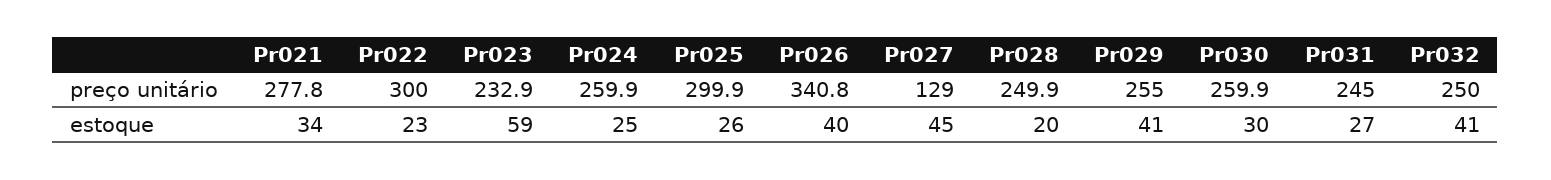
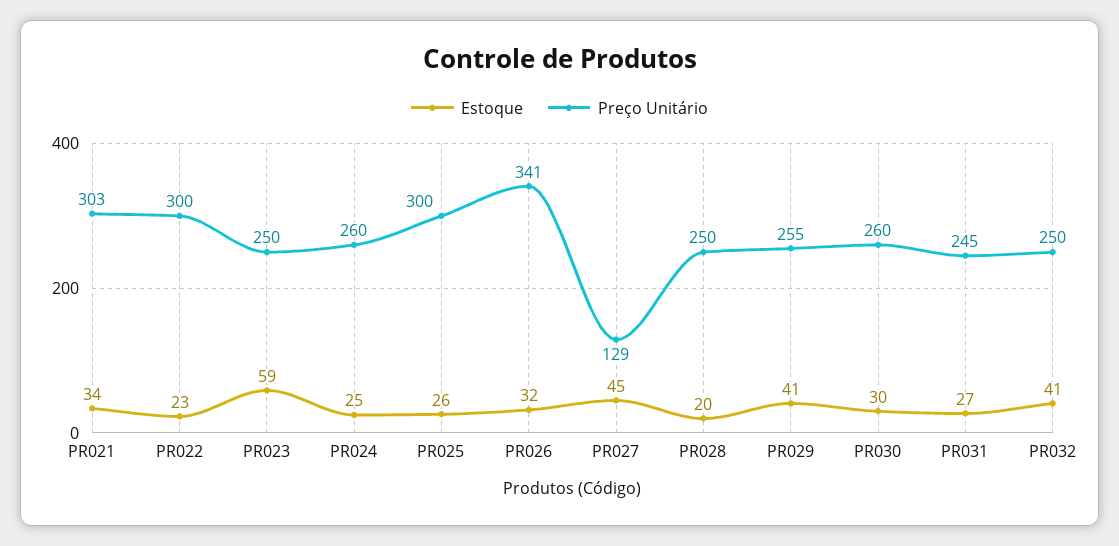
preço unitário, Pr021: 277.8 -> 303
preço unitário, Pr023: 232.9 -> 250
estoque, Pr026: 40 -> 32

